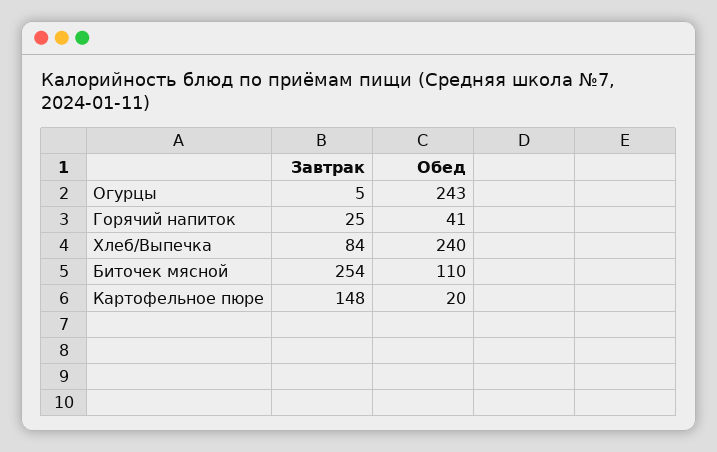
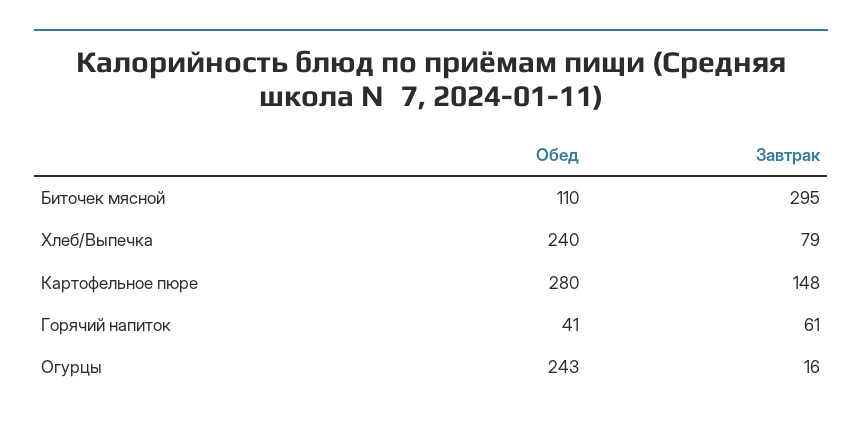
Завтрак, Огурцы: 5 -> 16
Завтрак, Горячий напиток: 25 -> 61
Завтрак, Хлеб/Выпечка: 84 -> 79
Завтрак, Биточек мясной: 254 -> 295
Обед, Картофельное пюре: 20 -> 280

